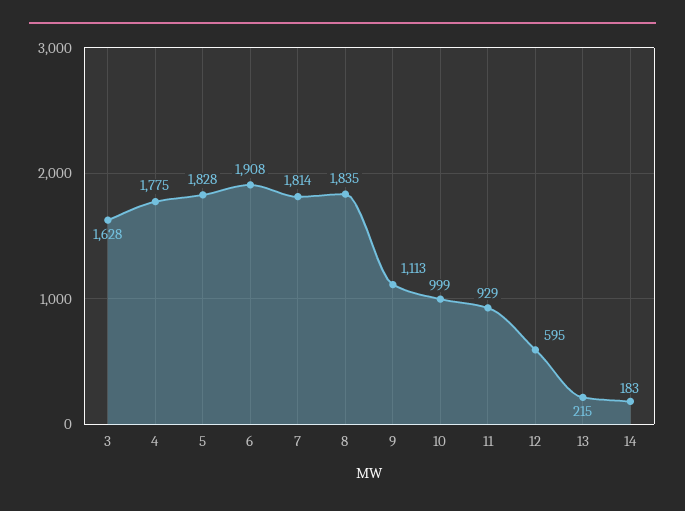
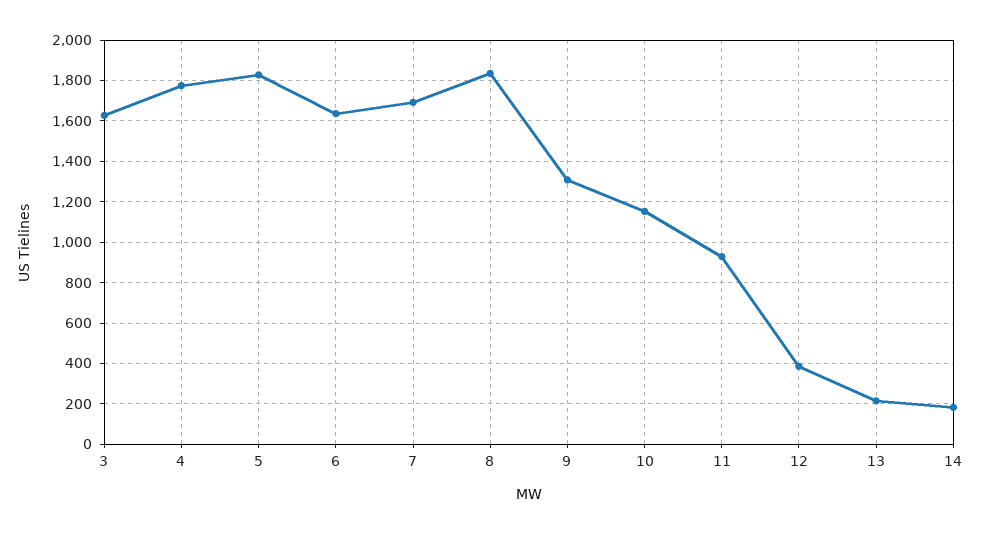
6: 1908 -> 1650
7: 1814 -> 1700
9: 1113 -> 1300
10: 999 -> 1150
12: 595 -> 400

